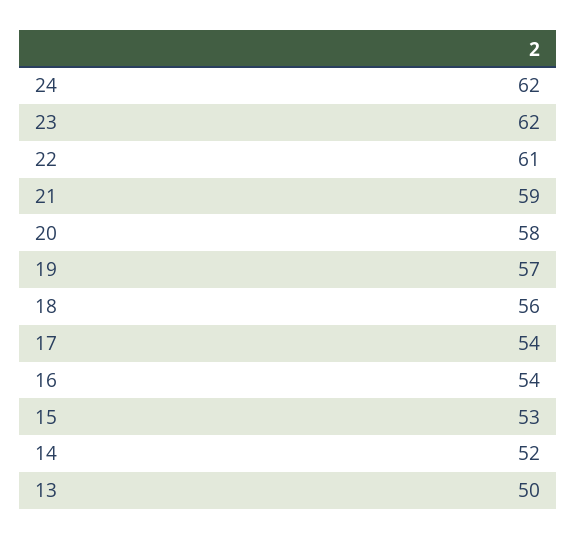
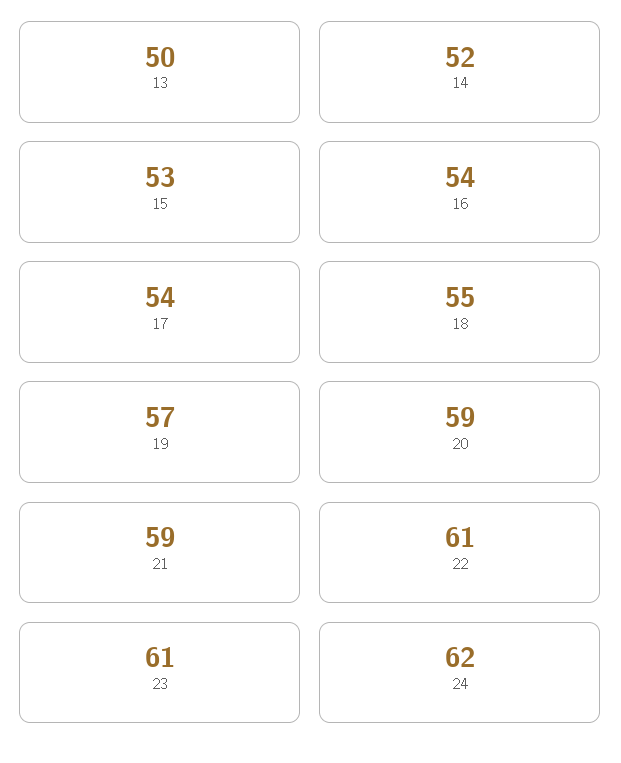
23: 62 -> 61
20: 58 -> 59
18: 56 -> 55

